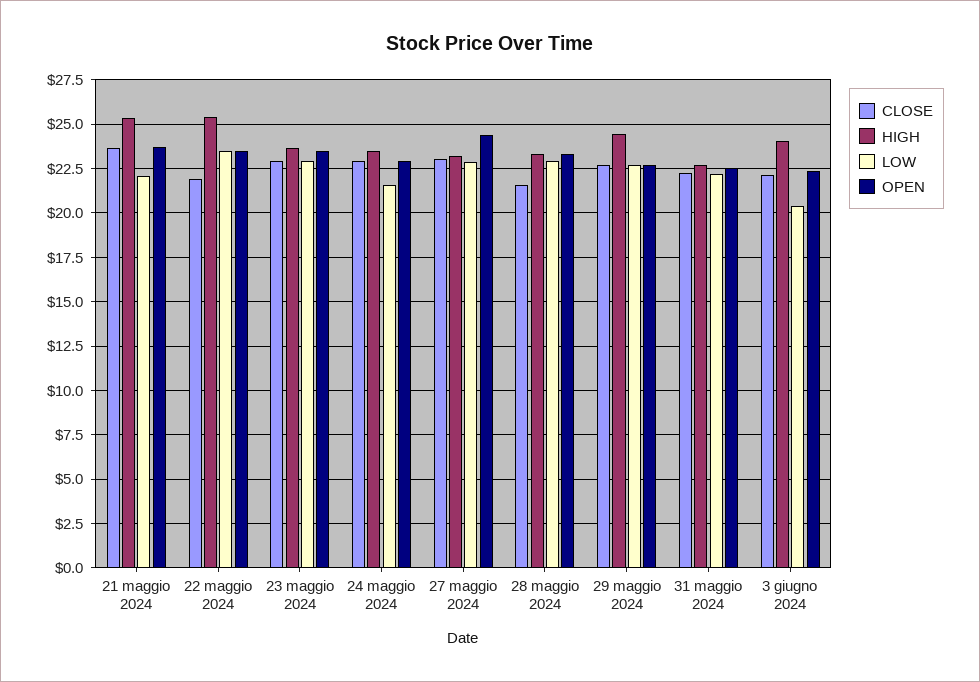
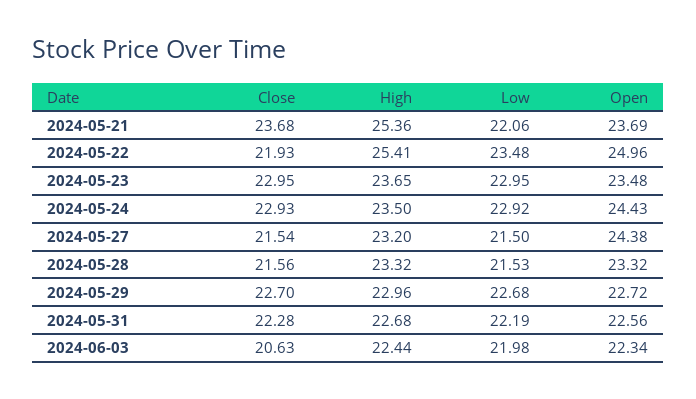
OPEN, 22 maggio 2024: 23.5 -> 24.96
LOW, 24 maggio 2024: 21.5 -> 22.92
OPEN, 24 maggio 2024: 23 -> 24.43
CLOSE, 27 maggio 2024: 23 -> 21.54
LOW, 27 maggio 2024: 23 -> 21.5
LOW, 28 maggio 2024: 23 -> 21.53
HIGH, 29 maggio 2024: 24.5 -> 22.96
CLOSE, 3 giugno 2024: 22 -> 20.63
HIGH, 3 giugno 2024: 24 -> 22.44
LOW, 3 giugno 2024: 20.5 -> 21.98

